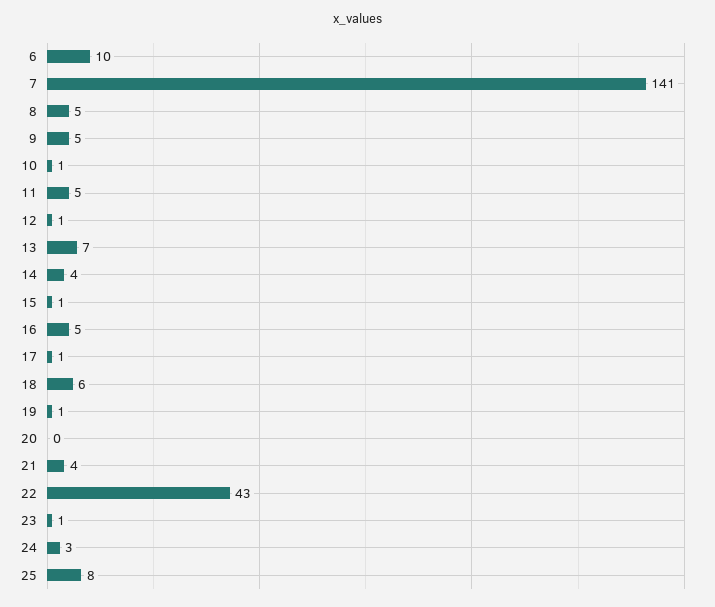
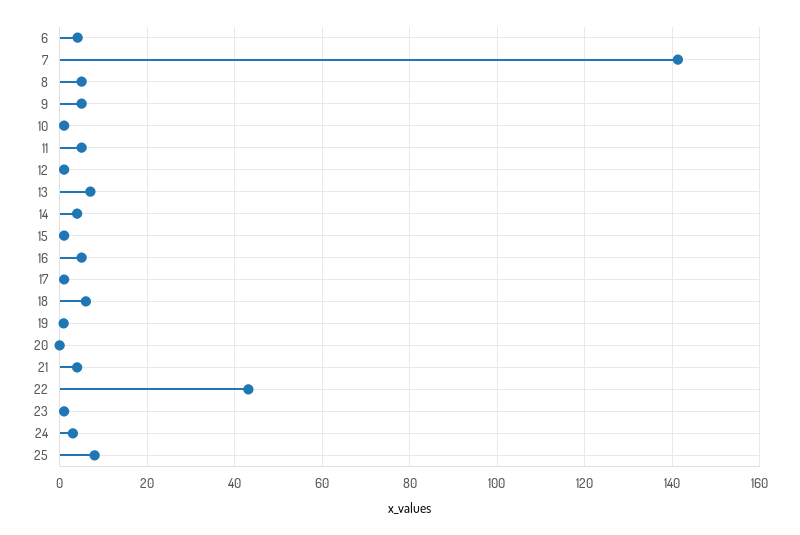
6: 10 -> 4

